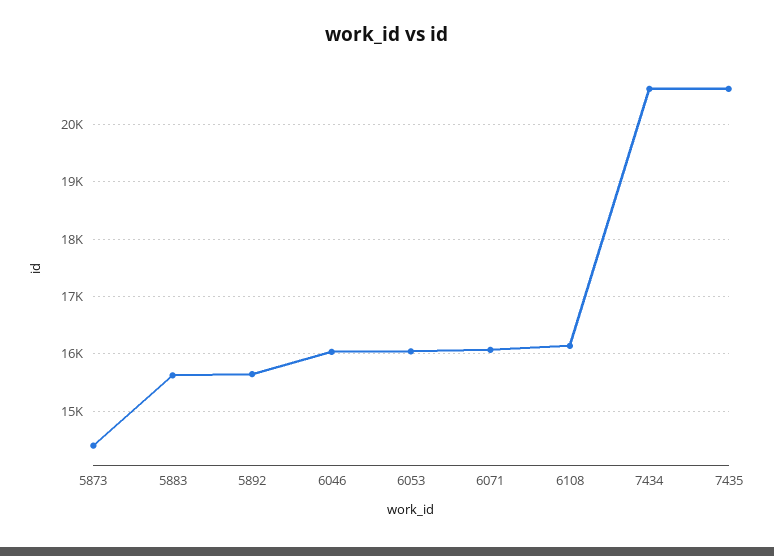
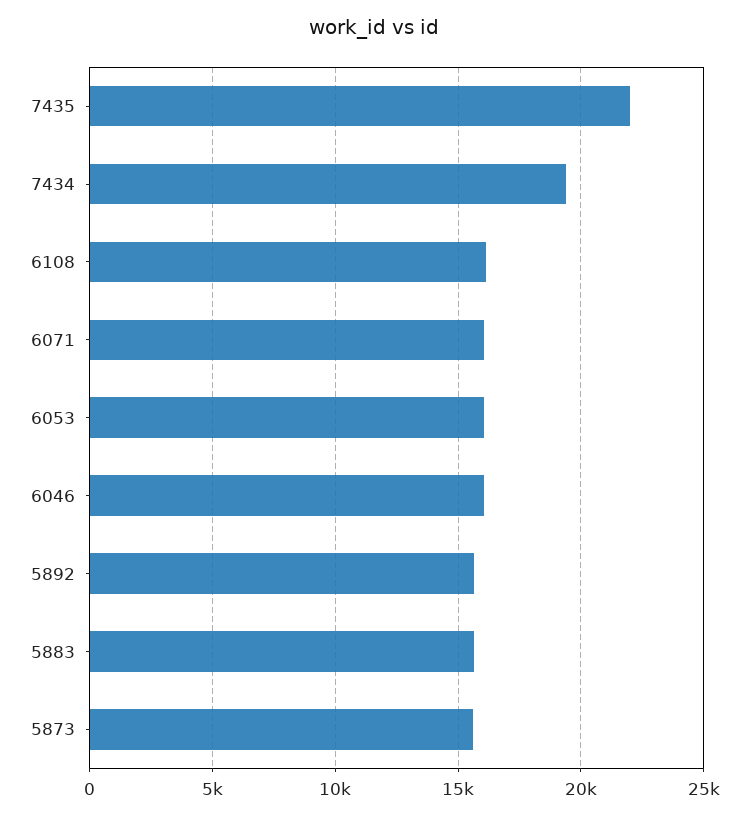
5873: 14400 -> 15500
7434: 20600 -> 19500
7435: 20600 -> 22000

